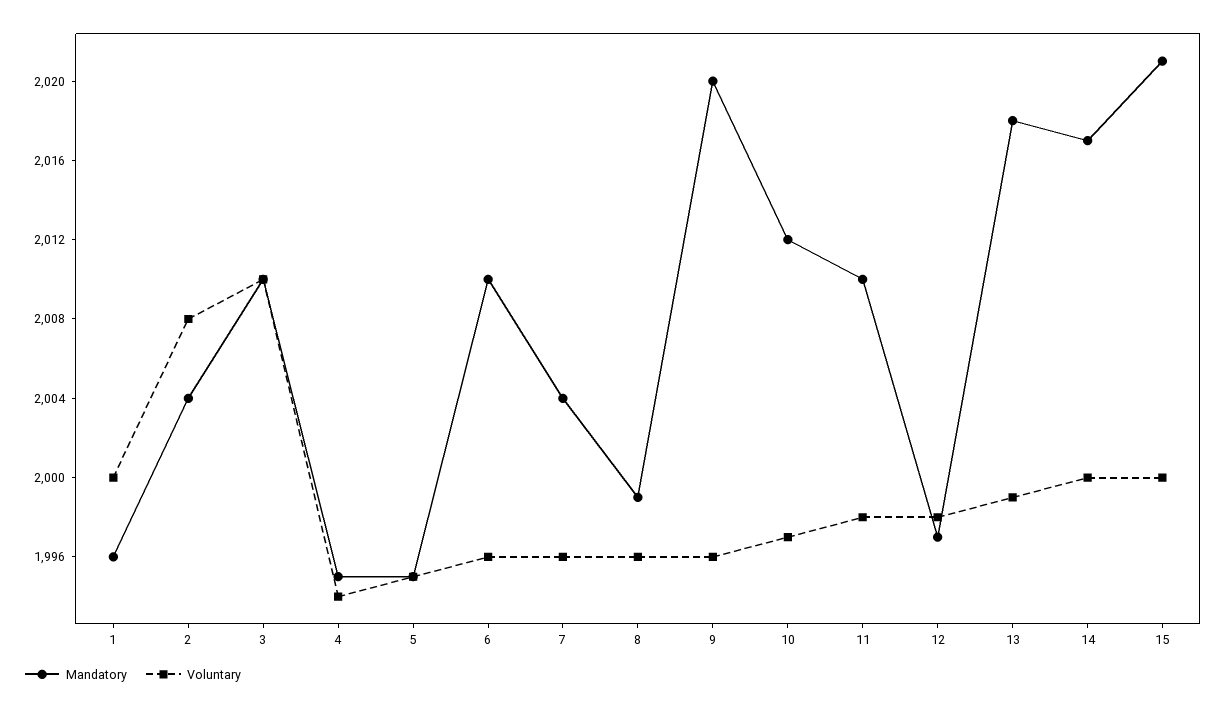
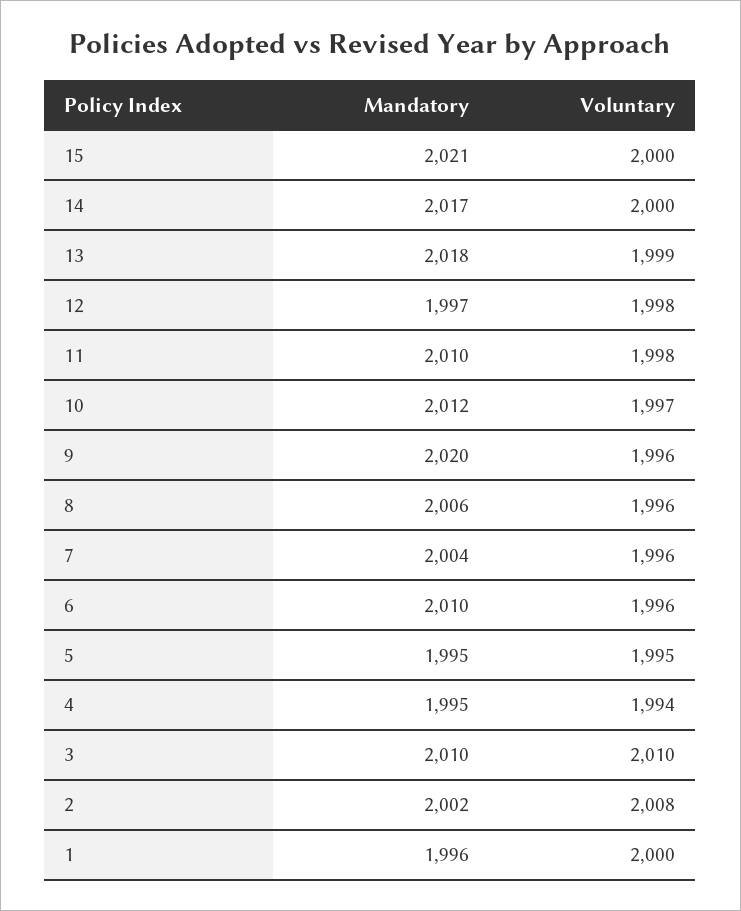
Mandatory, 2: 2004 -> 2002
Mandatory, 8: 1999 -> 2006

